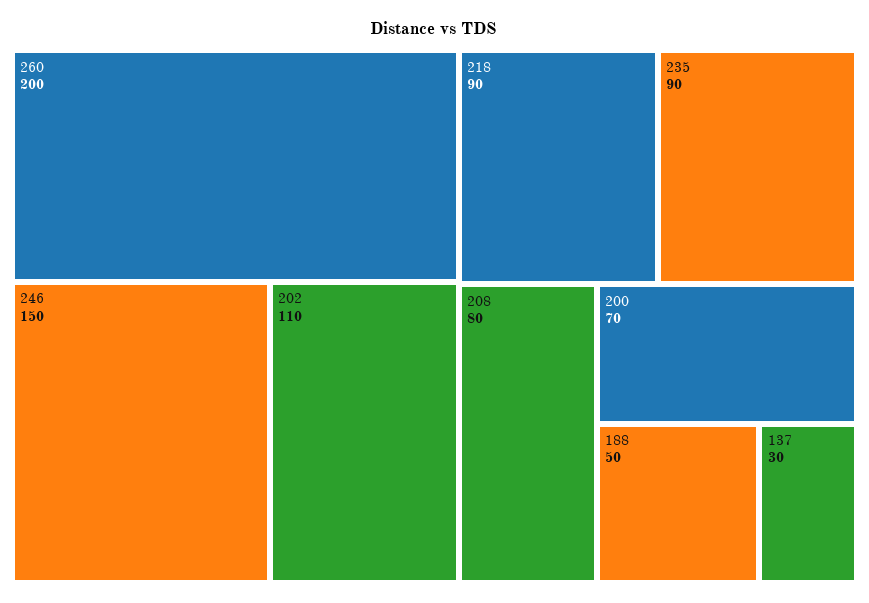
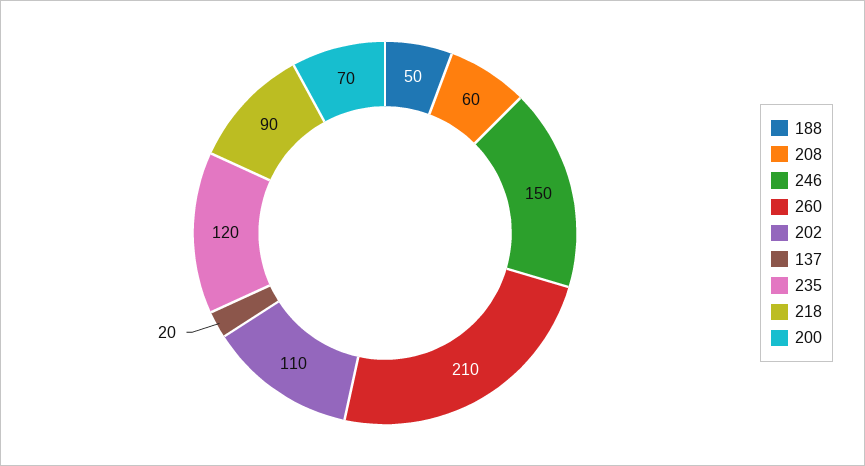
260: 200 -> 210
235: 90 -> 120
208: 80 -> 60
137: 30 -> 20

